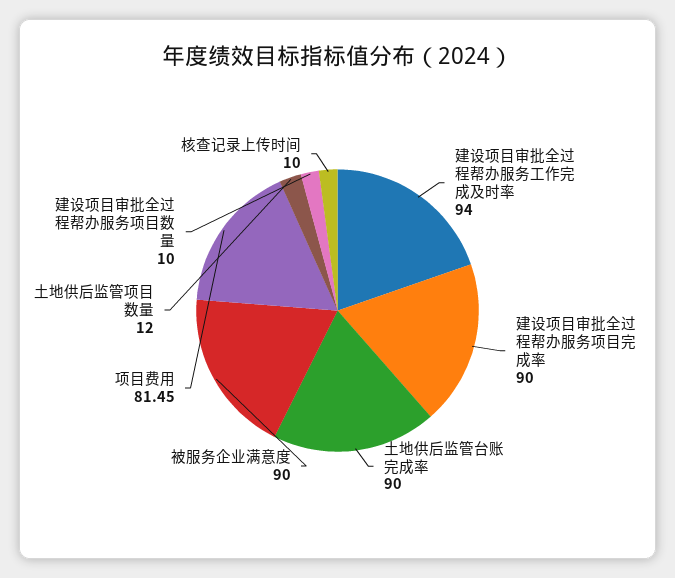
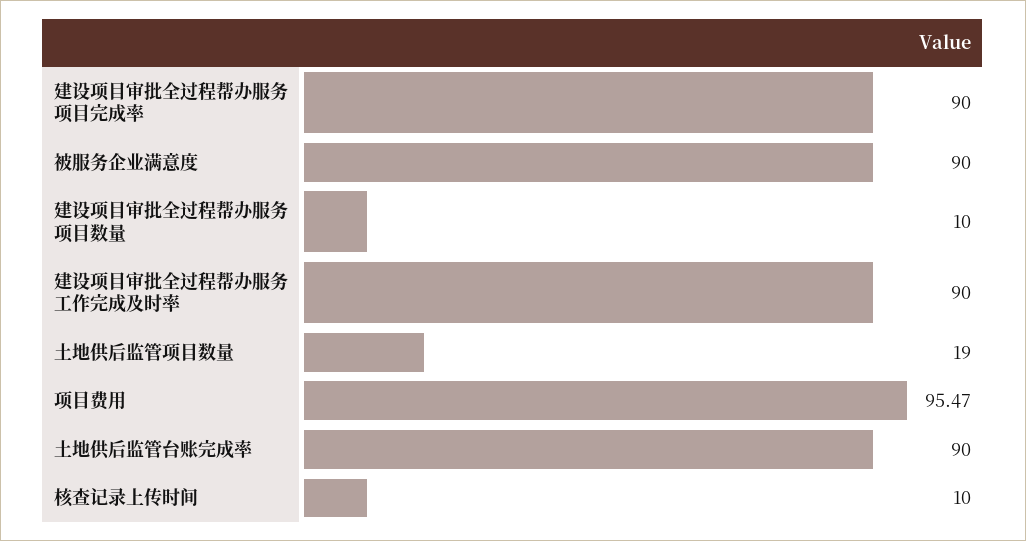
建设项目审批全过程帮办服务工作完成及时率: 94 -> 90
项目费用: 81.45 -> 95.47
土地供后监管项目数量: 12 -> 19

